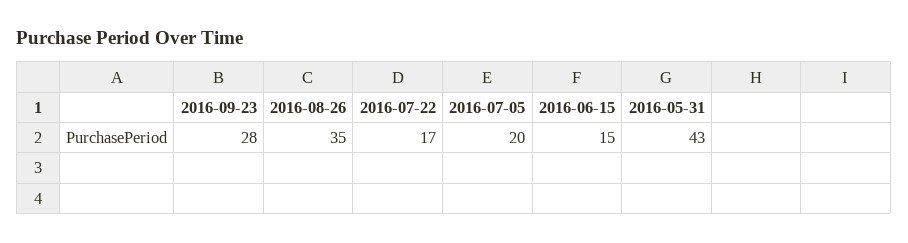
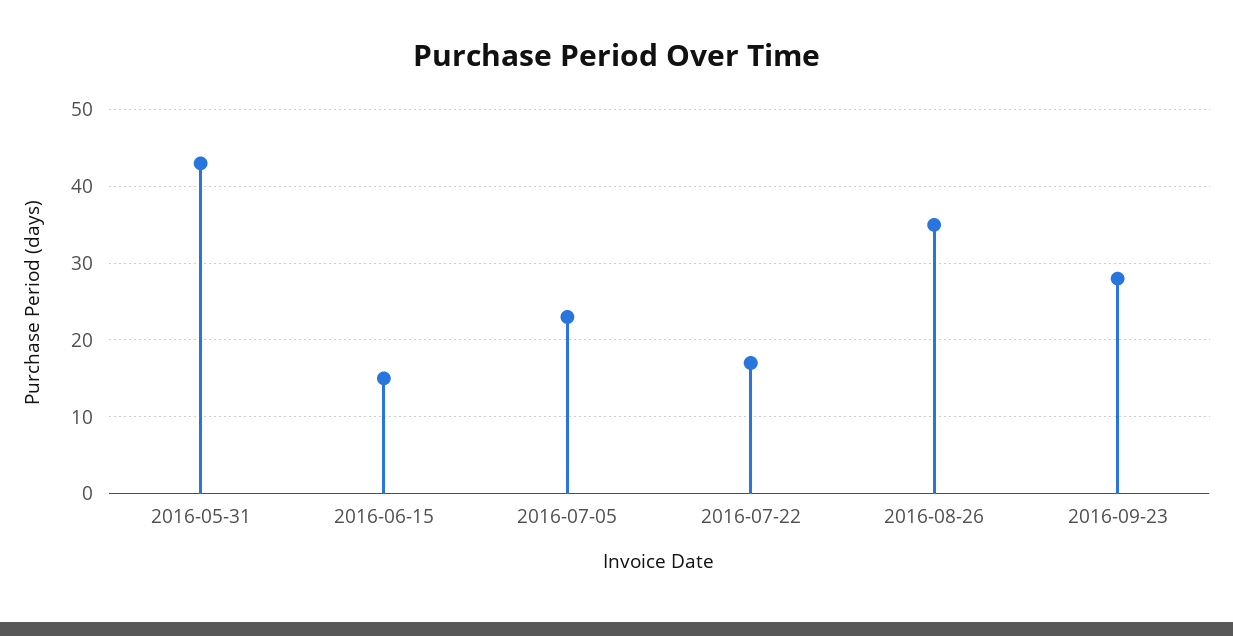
2016-07-05: 20 -> 23

